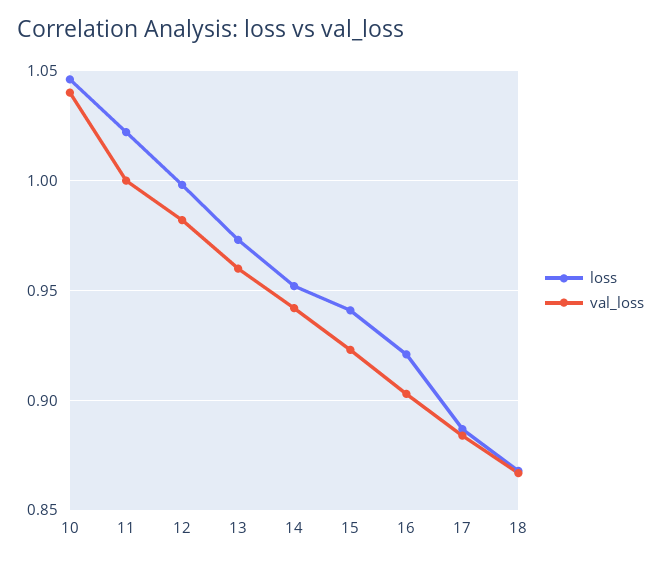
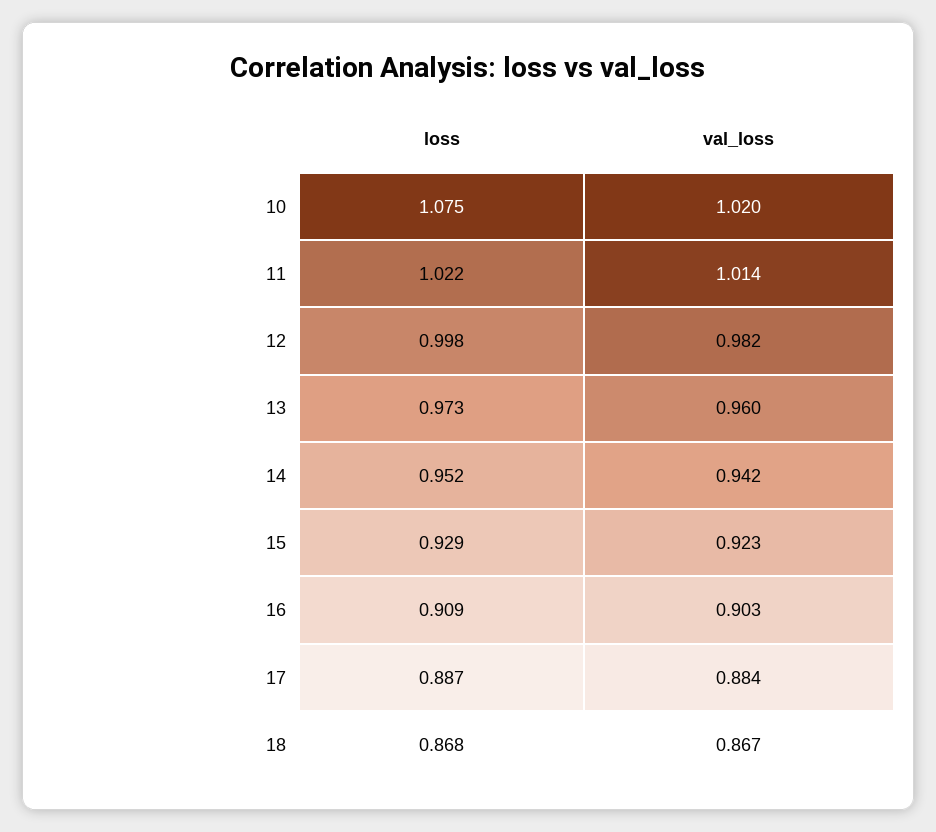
loss, 10: 1.045 -> 1.075
val_loss, 10: 1.04 -> 1.02
val_loss, 11: 1 -> 1.014
loss, 15: 0.94 -> 0.929
loss, 16: 0.92 -> 0.909

